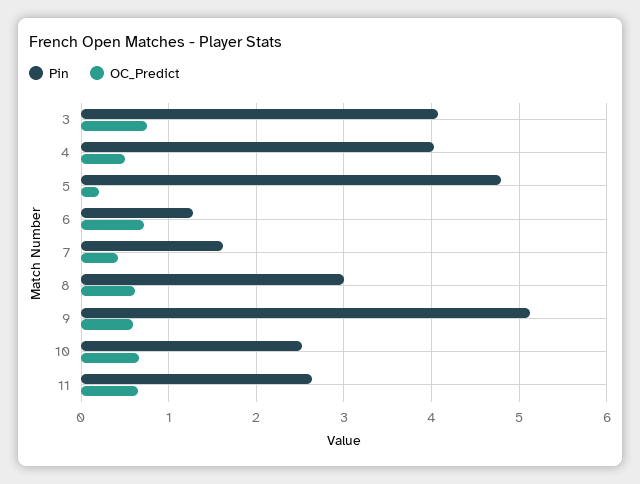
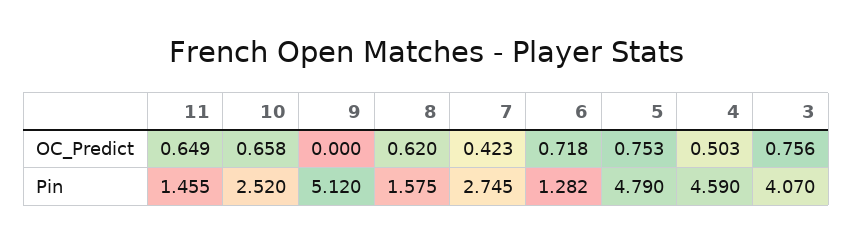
Pin, 4: 4 -> 4.59
OC_Predict, 5: 0.2 -> 0.753
Pin, 7: 1.6 -> 2.745
Pin, 8: 3 -> 1.575
OC_Predict, 9: 0.6 -> 0
Pin, 11: 2.6 -> 1.455

